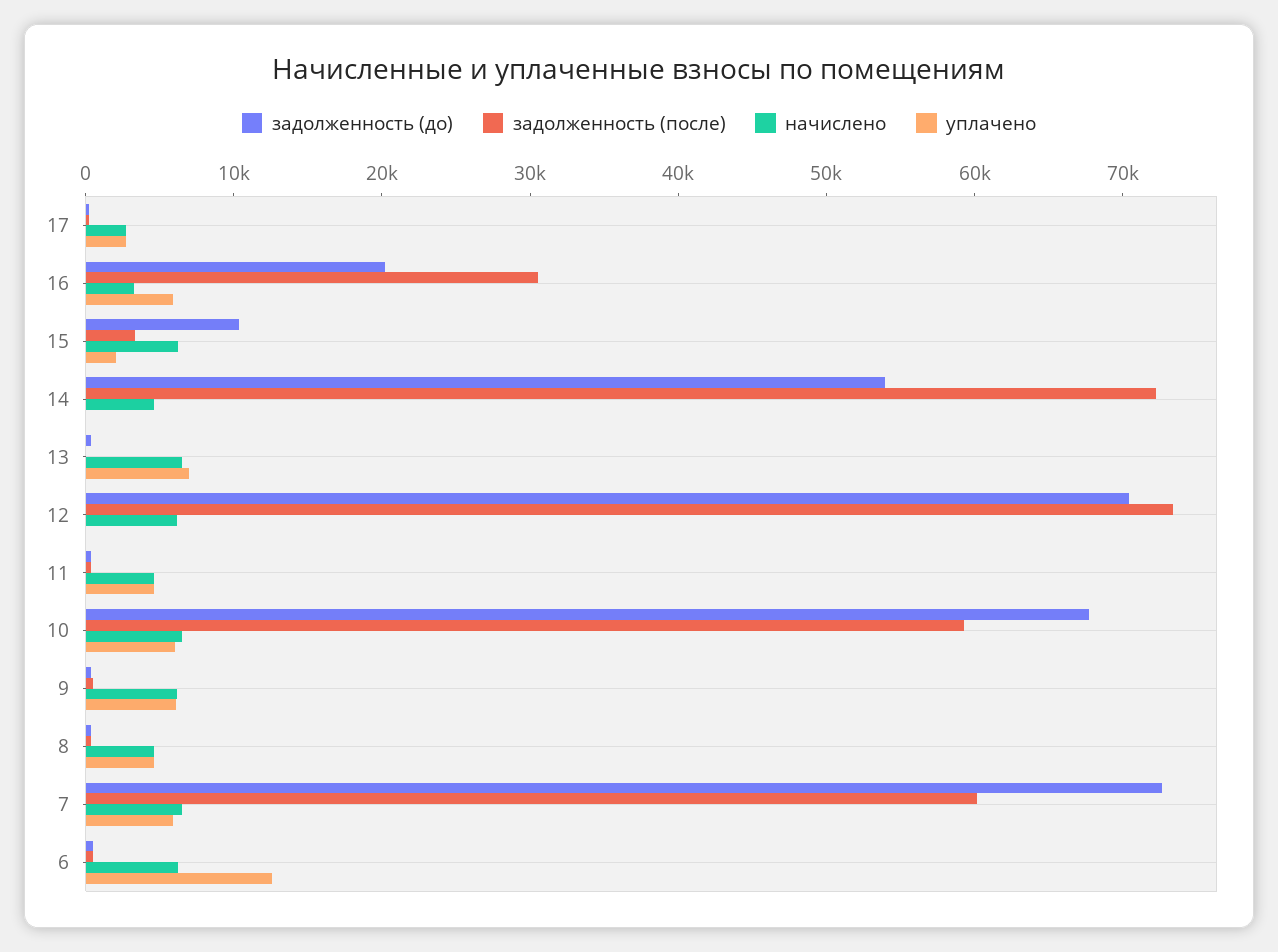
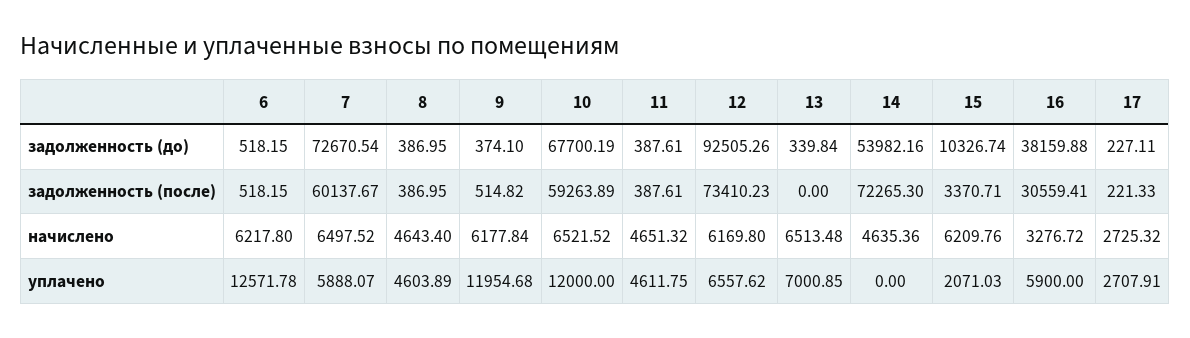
задолженность (до), 16: 20000 -> 38159.88
задолженность (до), 12: 70000 -> 92505.26
уплачено, 12: 0 -> 6557.62
уплачено, 10: 6000 -> 12000
уплачено, 9: 6000 -> 11954.68

